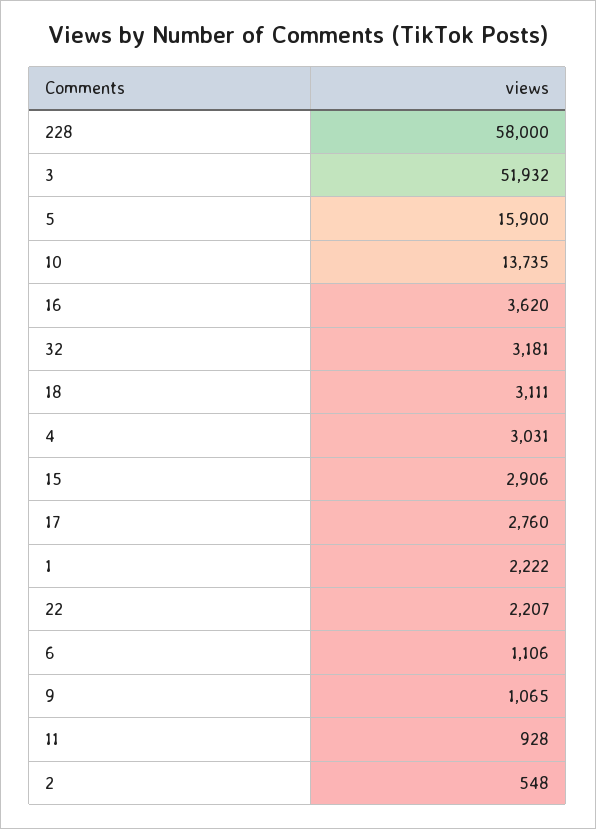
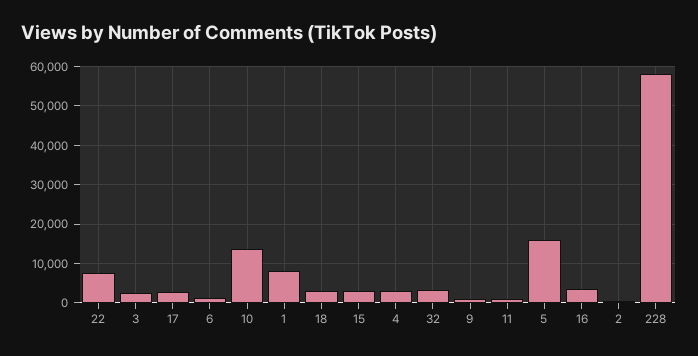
3: 51932 -> 2000
1: 2222 -> 8000
22: 2207 -> 8000

